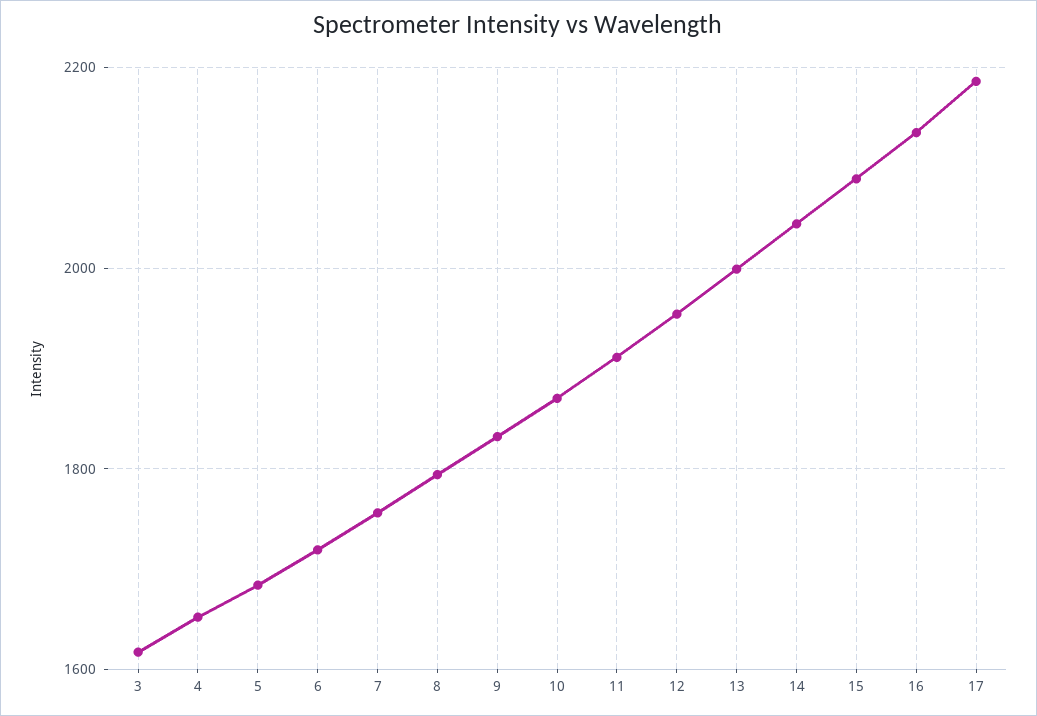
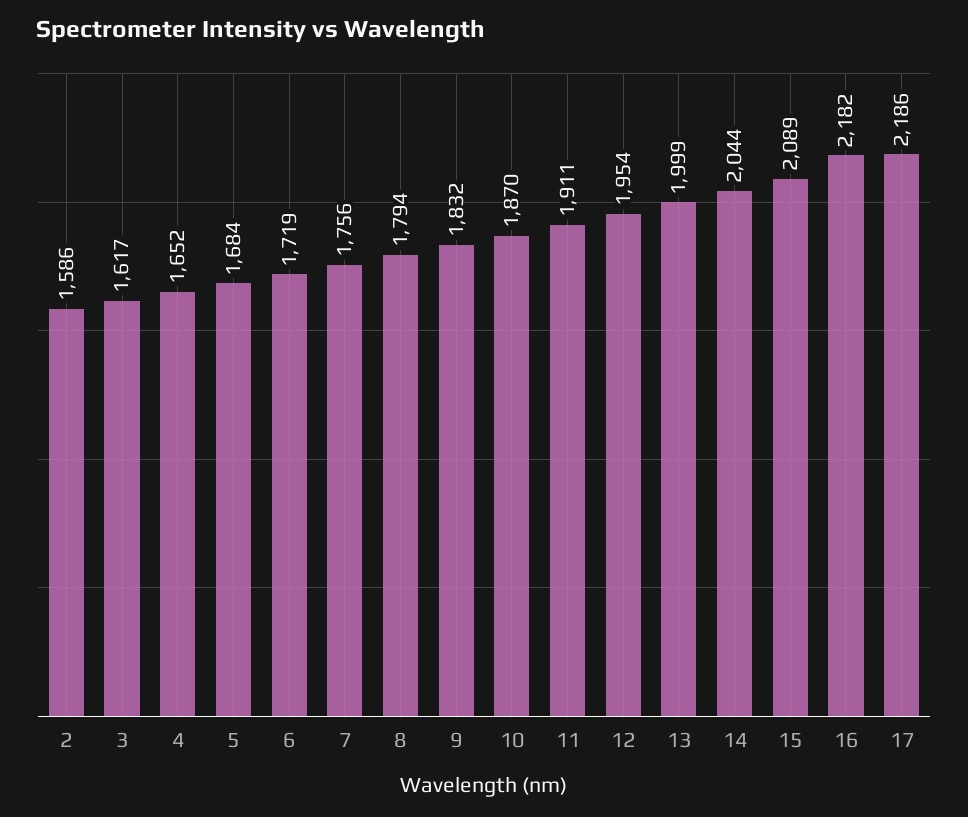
16: 2140 -> 2182
2: none -> 1586

